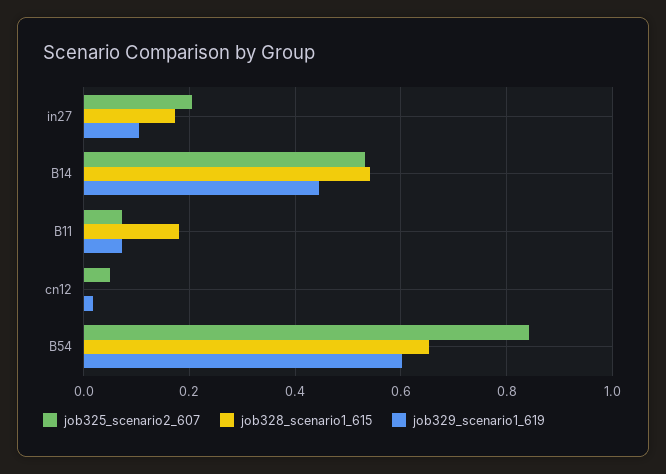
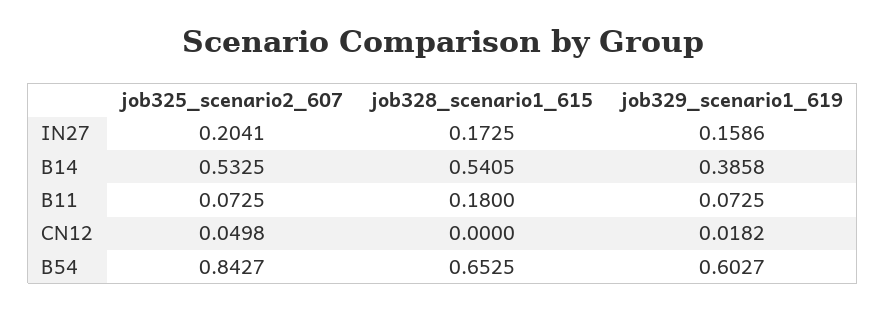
job329_scenario1_619, in27: 0.1 -> 0.1586
job329_scenario1_619, B14: 0.44 -> 0.3858

